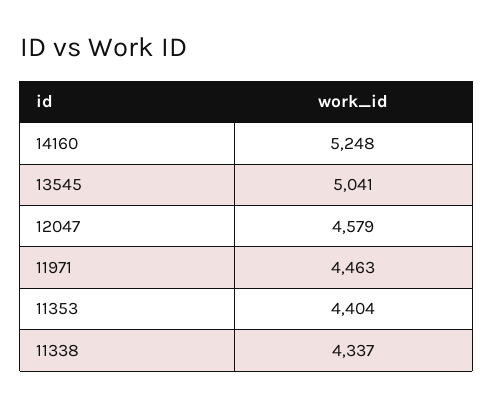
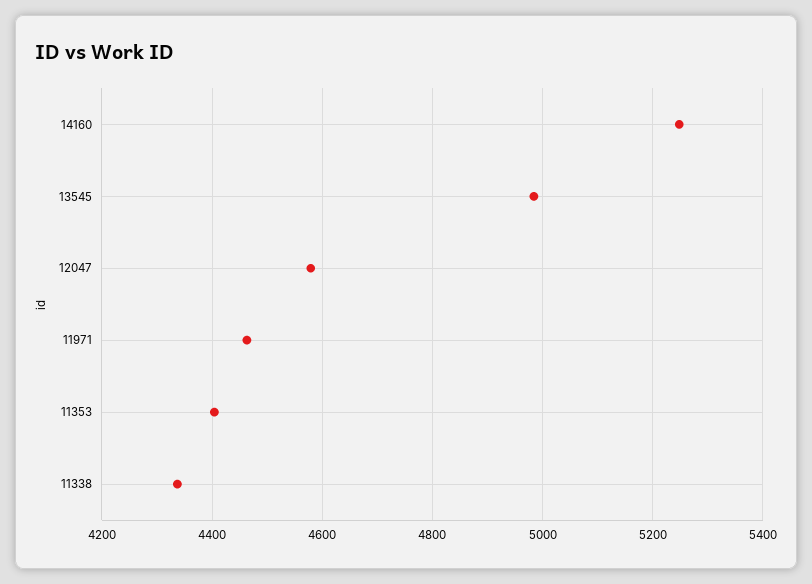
13545: 5041 -> 4980

